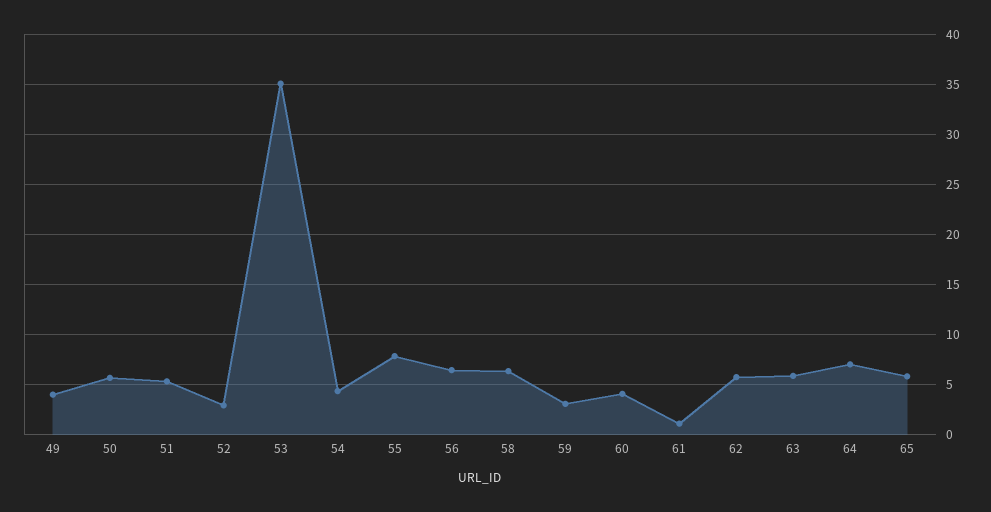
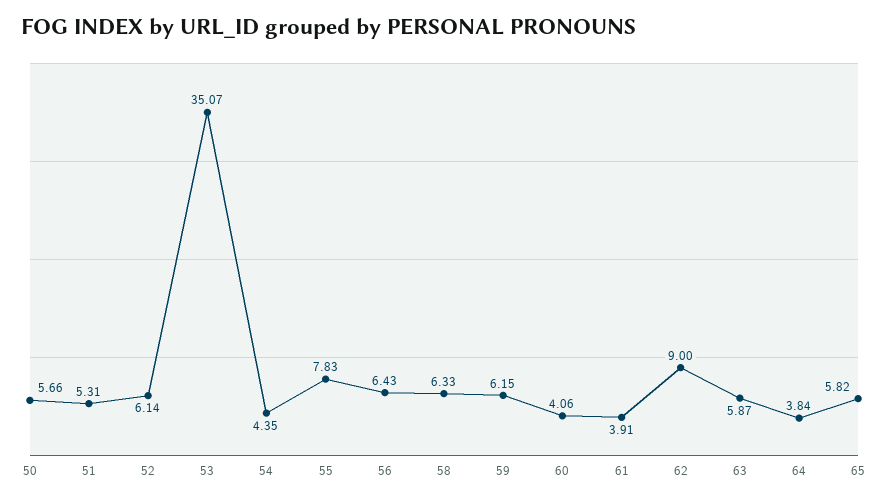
49: 4 -> none
52: 3 -> 6.14
59: 3 -> 6.15
61: 1 -> 3.91
62: 6 -> 9
64: 7 -> 3.84

